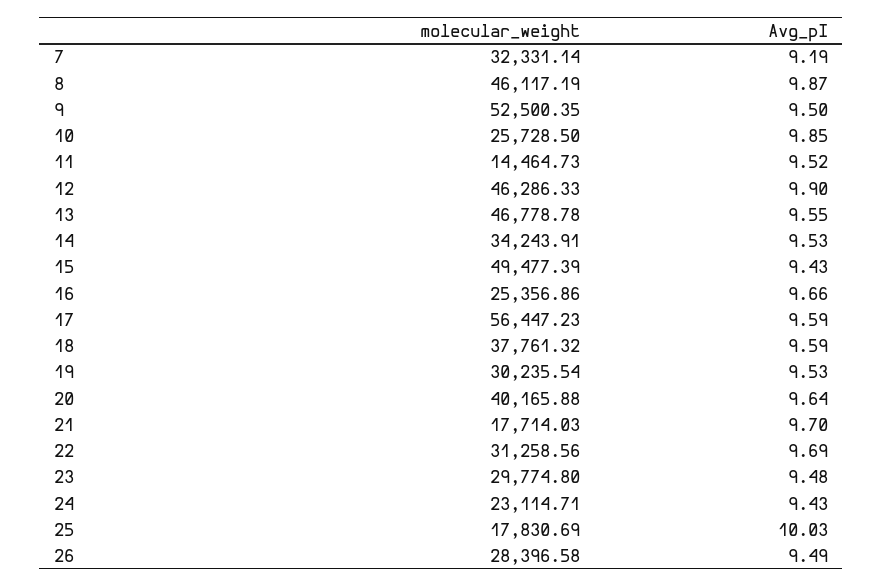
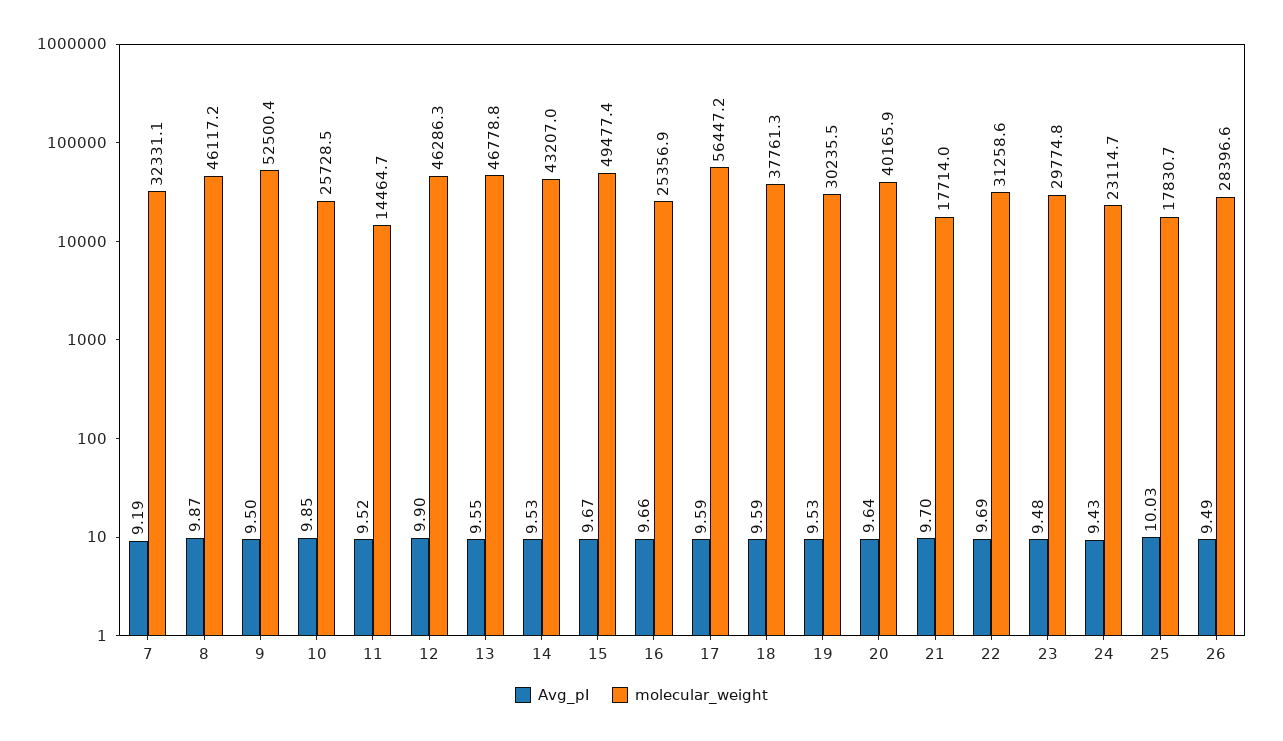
molecular_weight, 14: 34243.91 -> 43207
Avg_pI, 15: 9.43 -> 9.67

